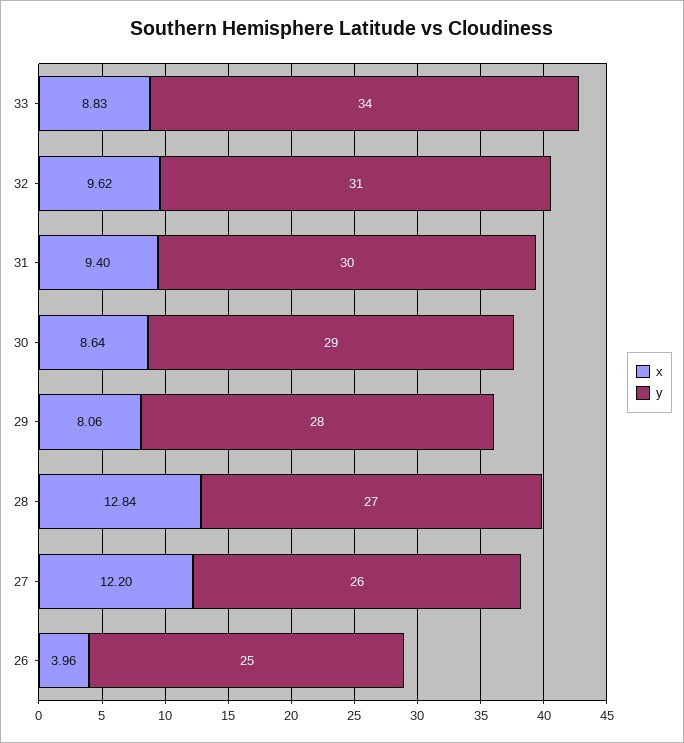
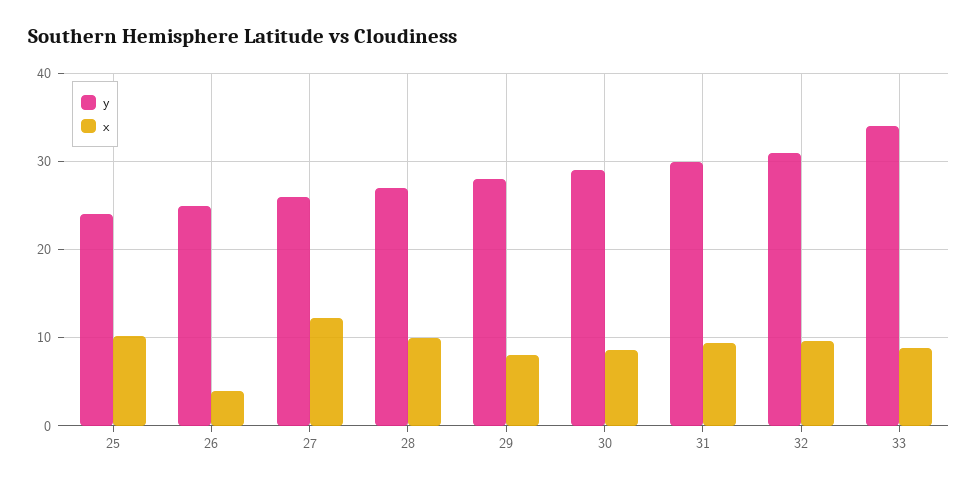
x, 28: 12.84 -> 10
y, 25: none -> 24
x, 25: none -> 10

